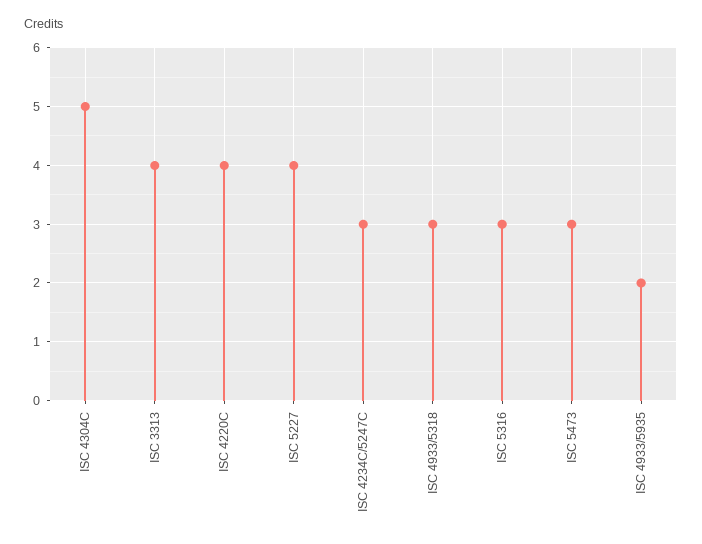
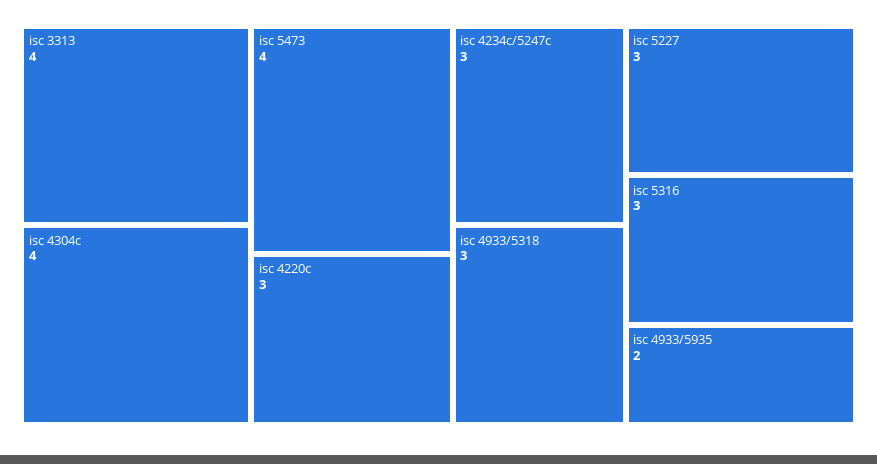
ISC 4304C: 5 -> 4
ISC 4220C: 4 -> 3
ISC 5227: 4 -> 3
ISC 5473: 3 -> 4

